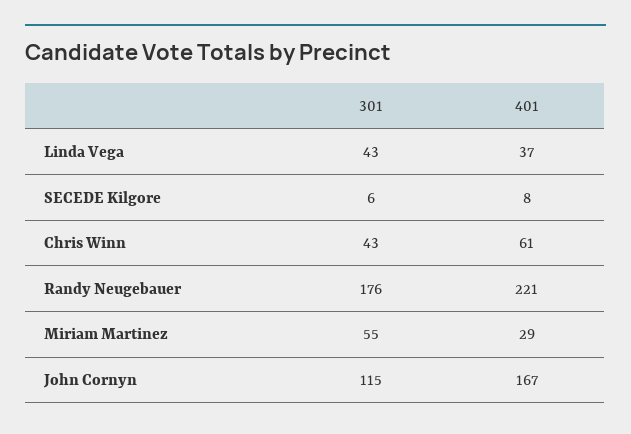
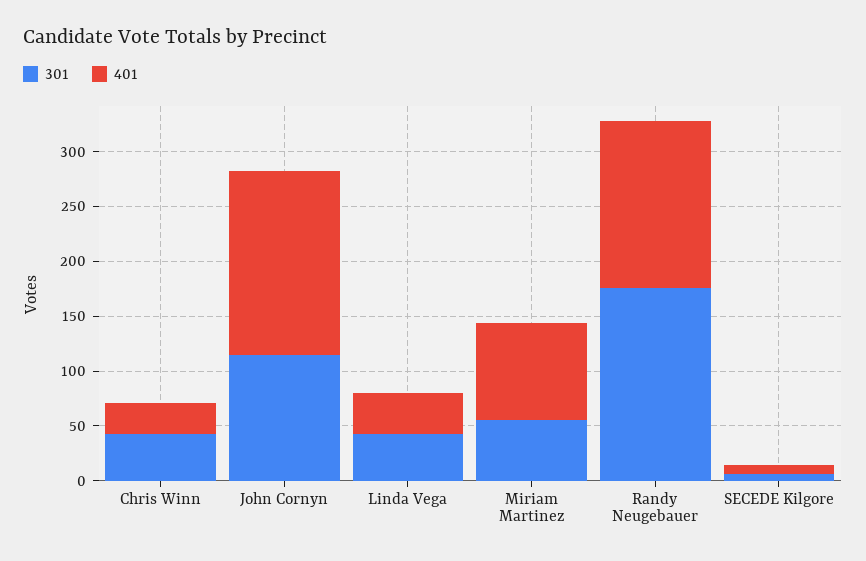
401, Chris Winn: 61 -> 30
401, Randy Neugebauer: 221 -> 150
401, Miriam Martinez: 29 -> 90

